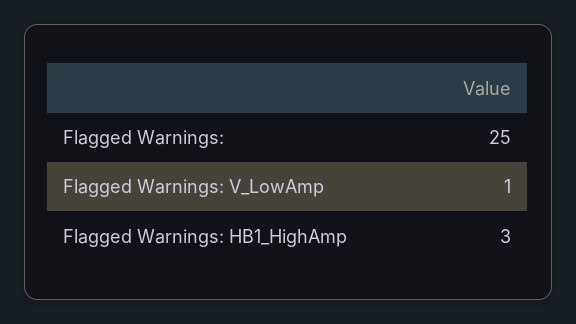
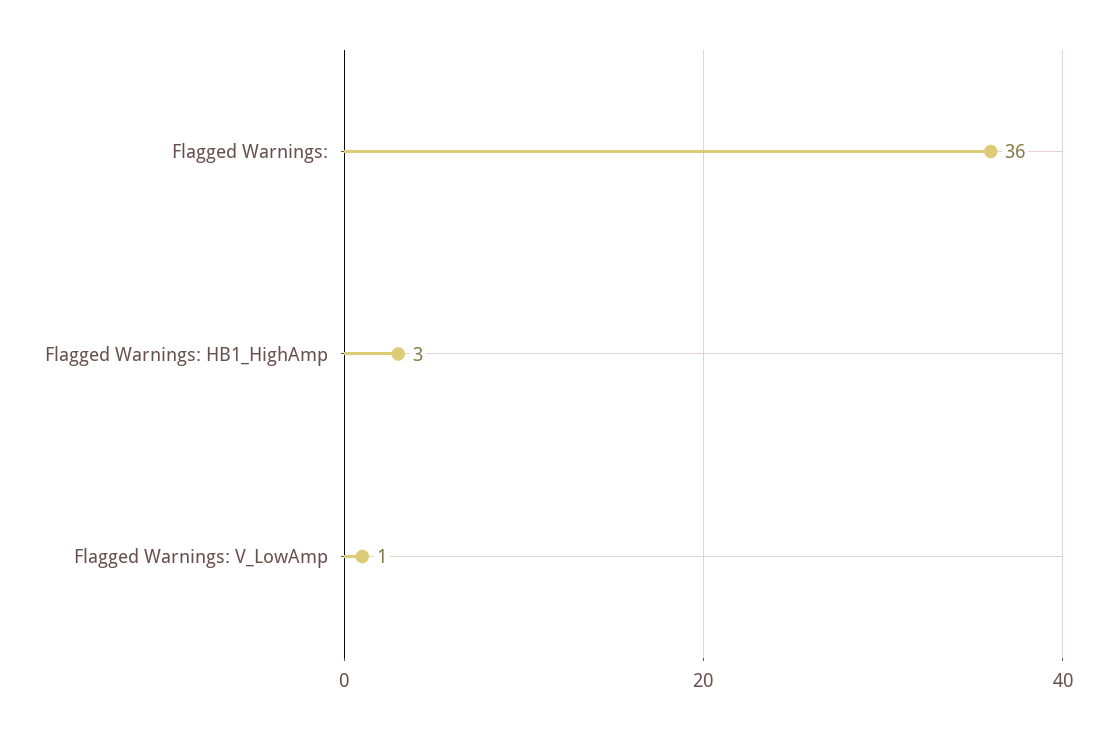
Flagged Warnings:: 25 -> 36

